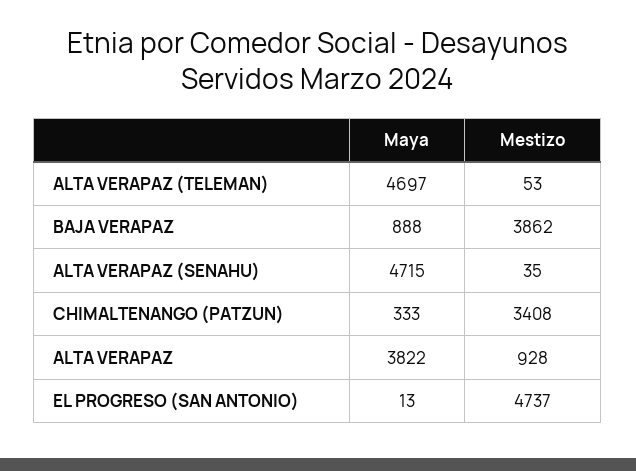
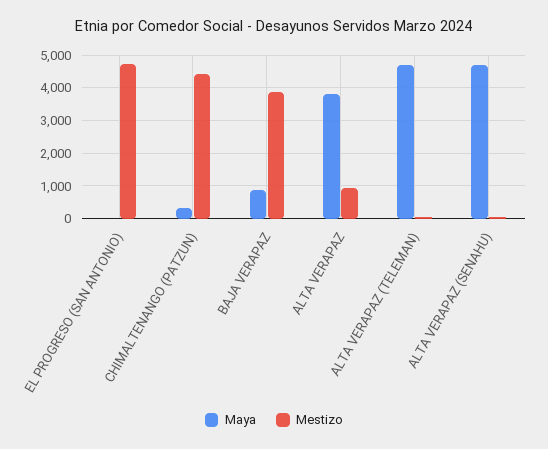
Mestizo, CHIMALTENANGO (PATZUN): 3408 -> 4400

